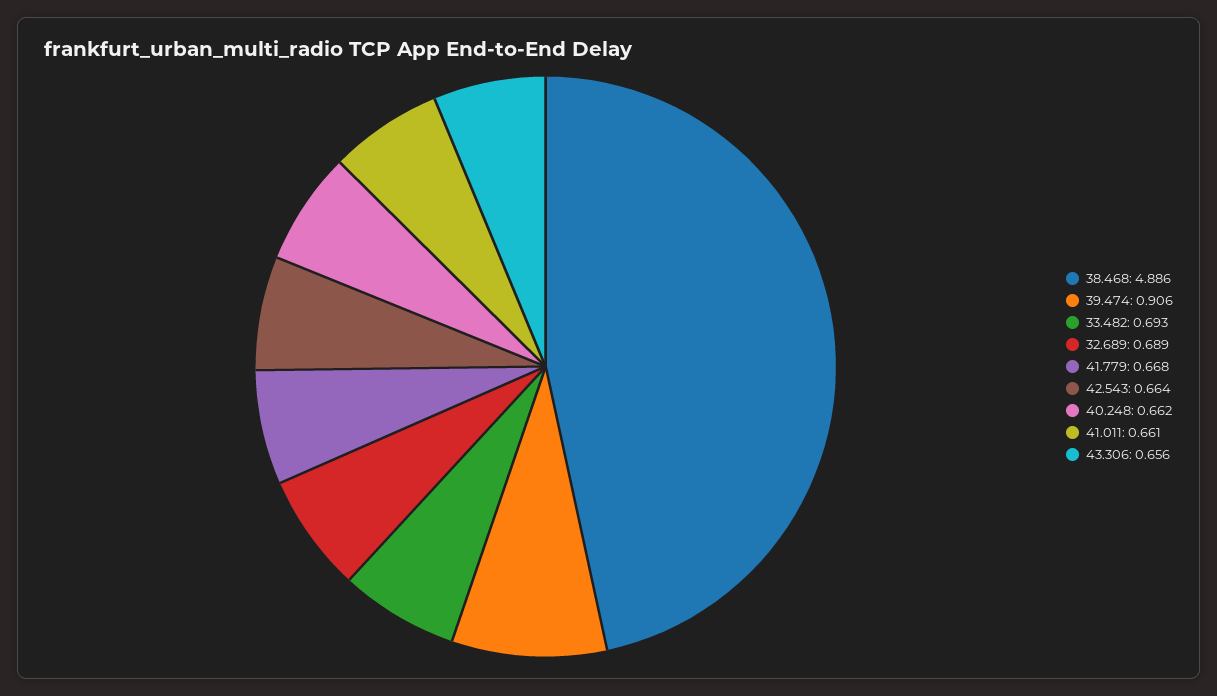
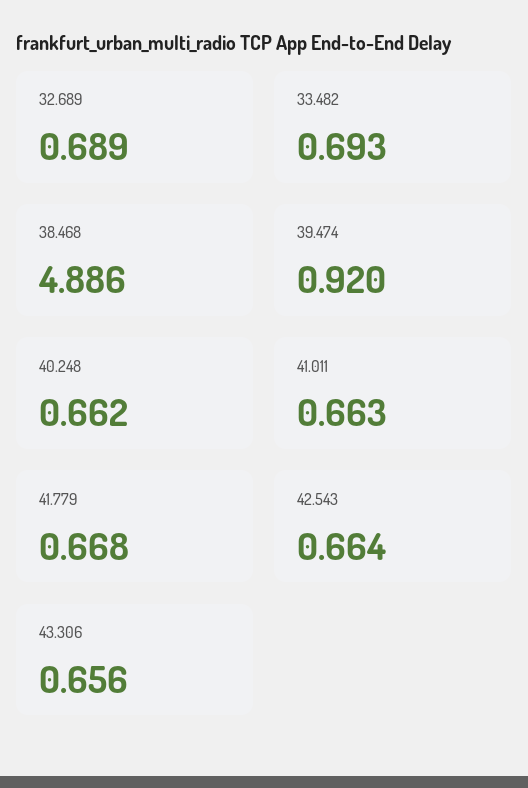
39.474: 0.906 -> 0.92
41.011: 0.661 -> 0.663

